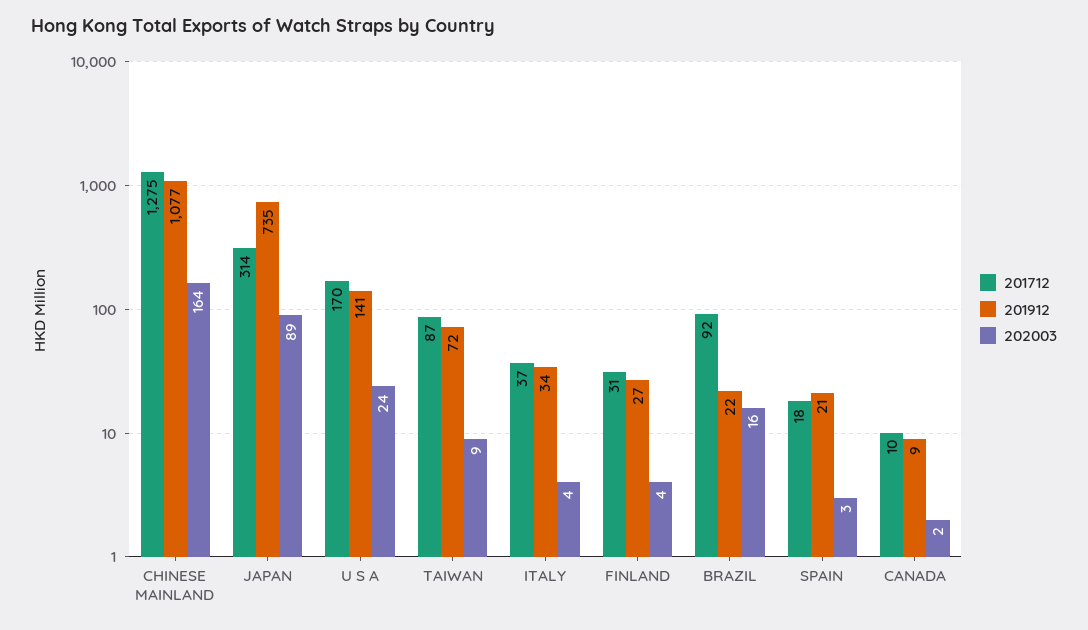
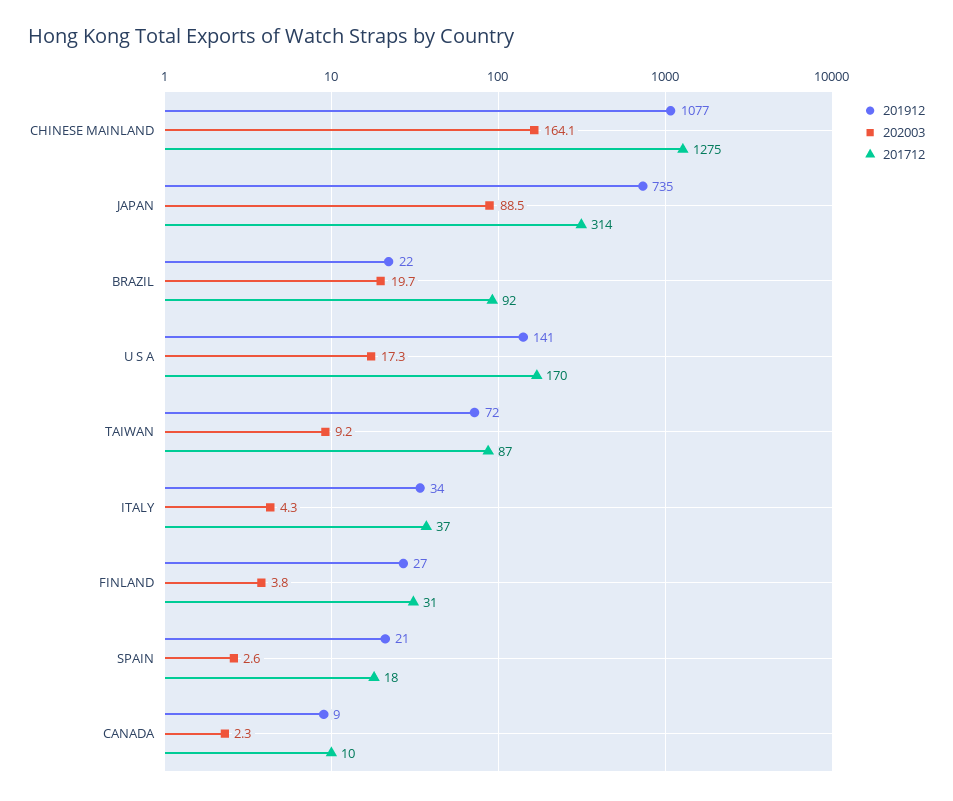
202003, U S A: 24 -> 17.3
202003, BRAZIL: 16 -> 19.7

